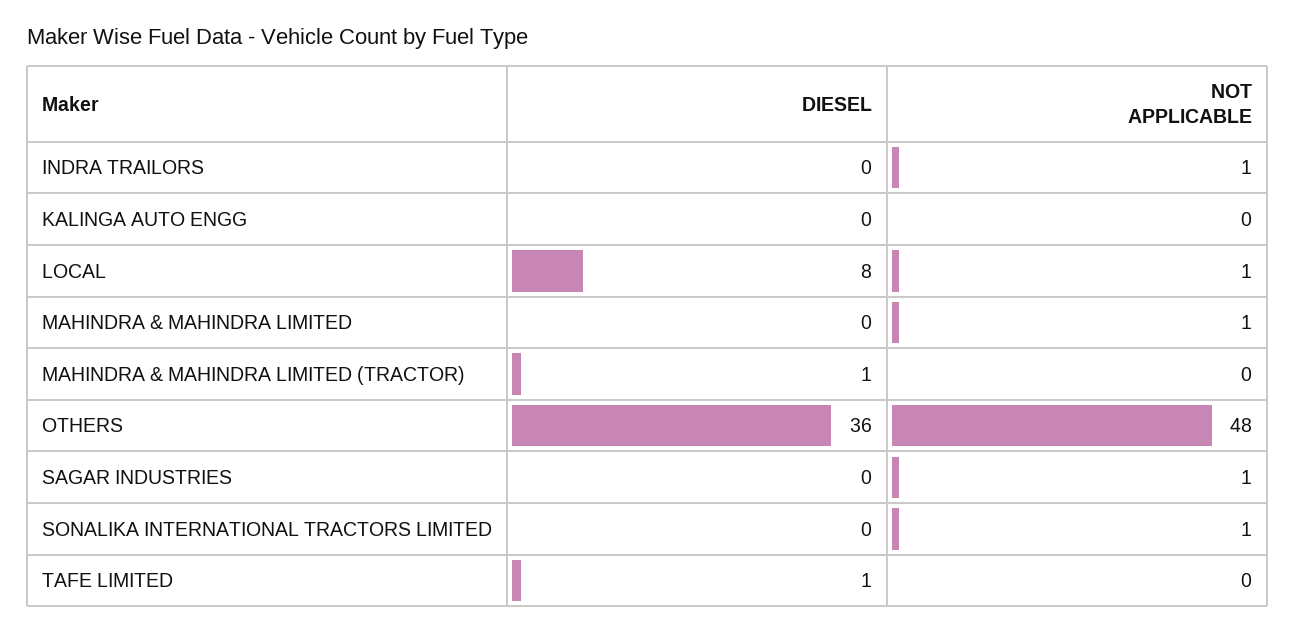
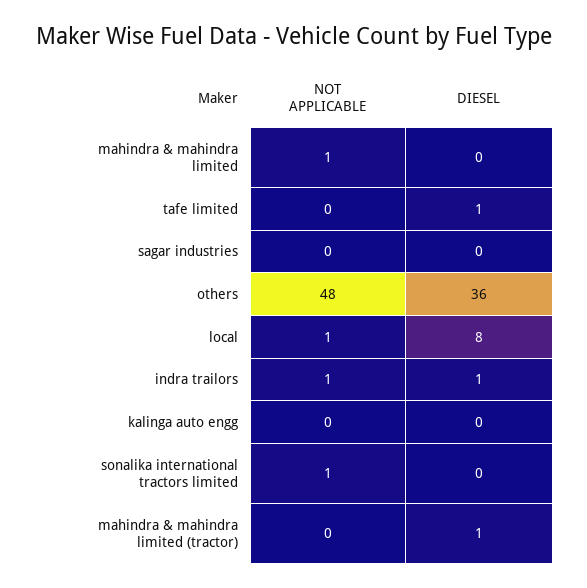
DIESEL, INDRA TRAILORS: 0 -> 1
NOT APPLICABLE, SAGAR INDUSTRIES: 1 -> 0

